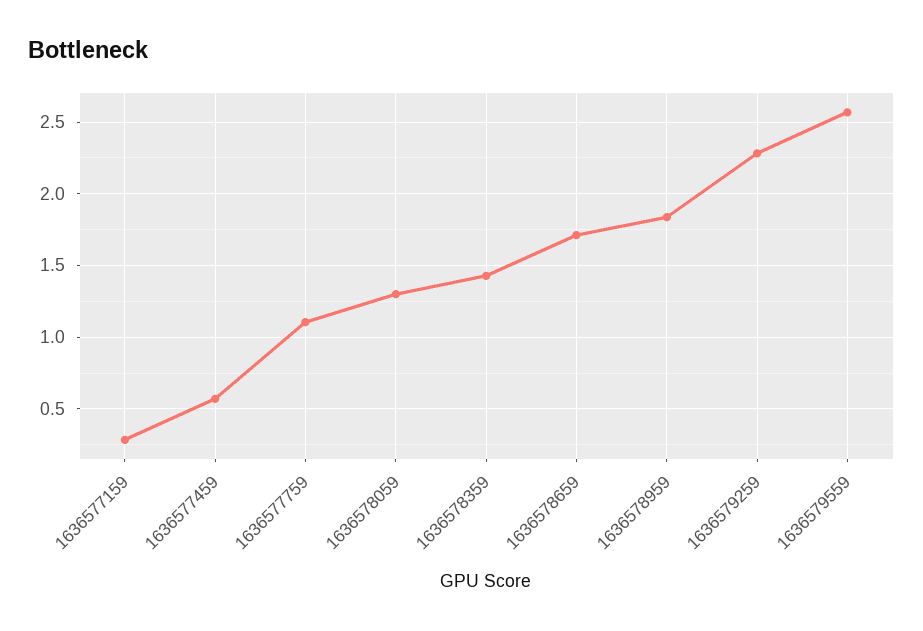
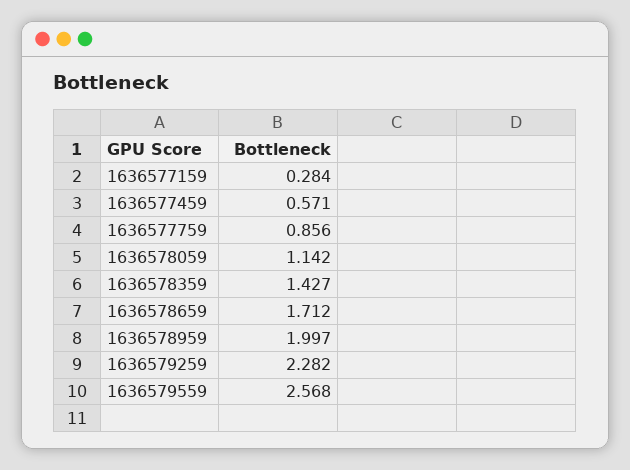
1636577759: 1.1 -> 0.856
1636578059: 1.3 -> 1.142
1636578959: 1.85 -> 1.997

